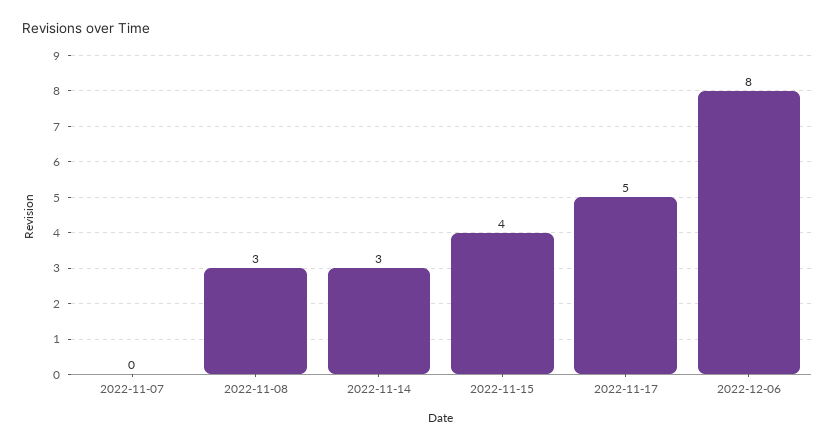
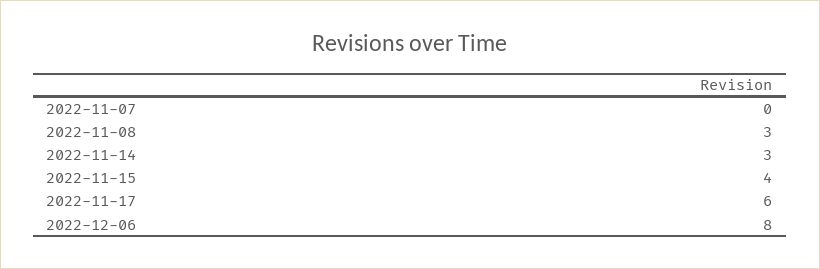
2022-11-17: 5 -> 6

